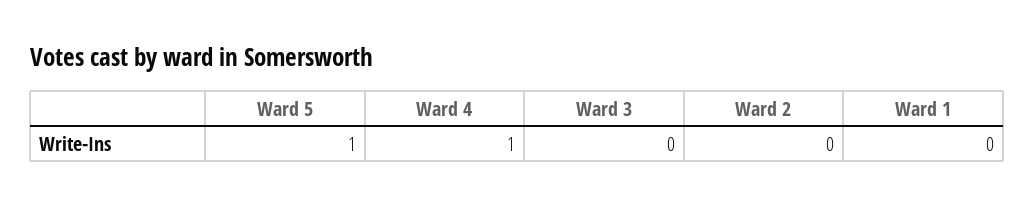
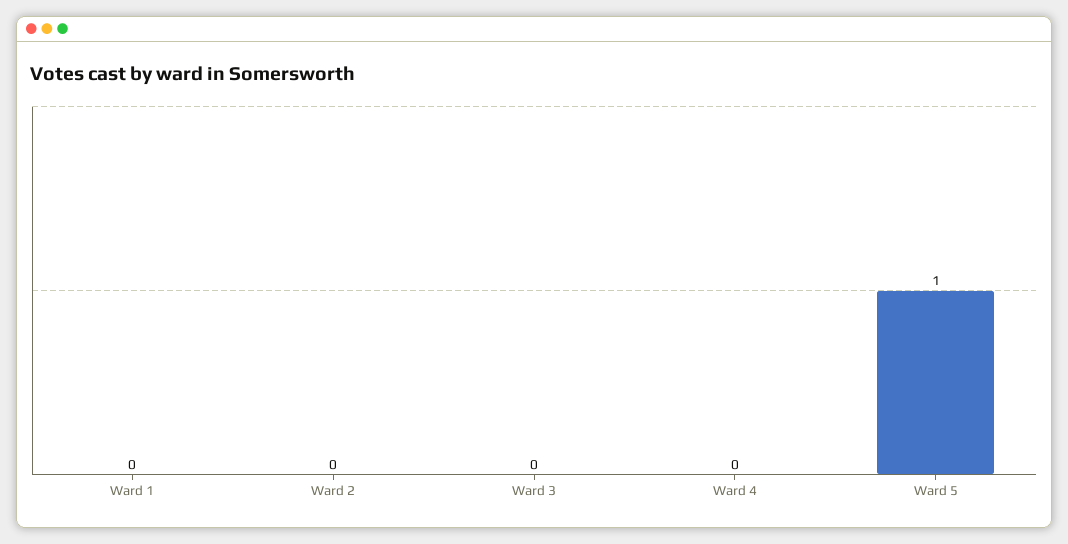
Ward 4: 1 -> 0

